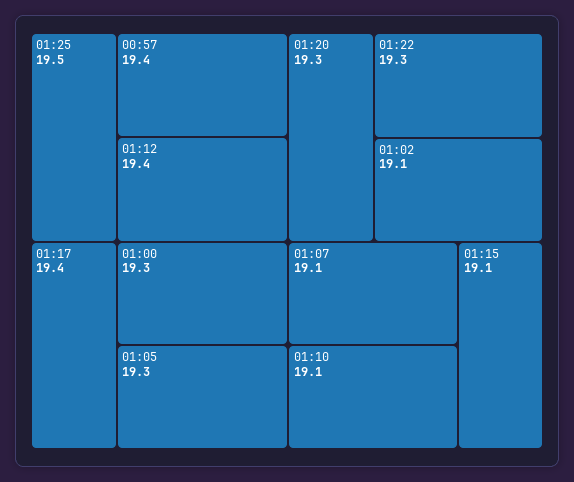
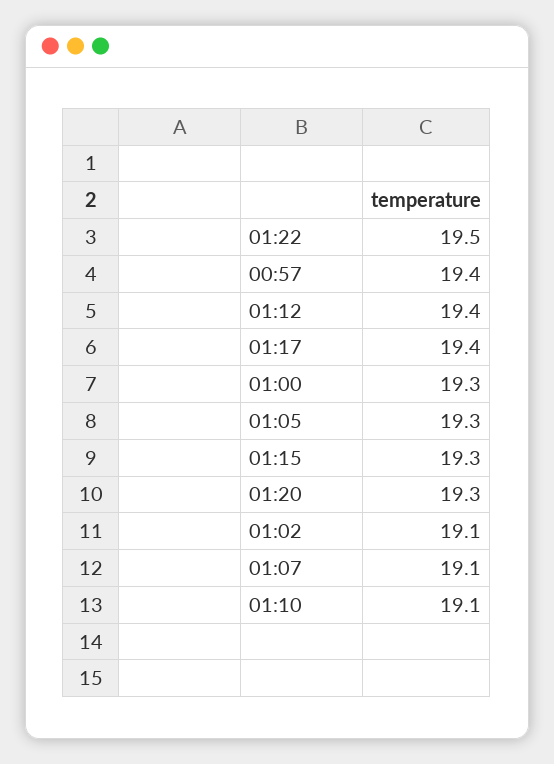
01:25: 19.5 -> none
01:22: 19.3 -> 19.5
01:15: 19.1 -> 19.3

